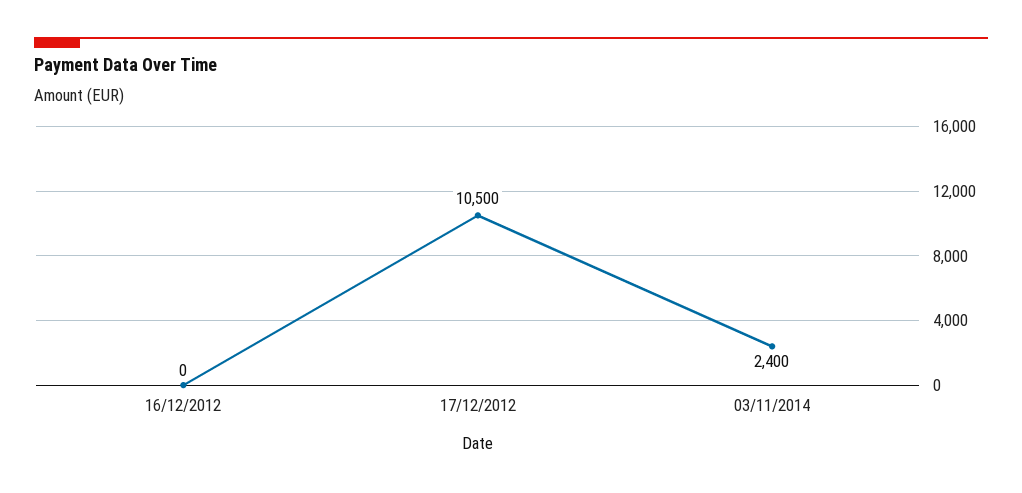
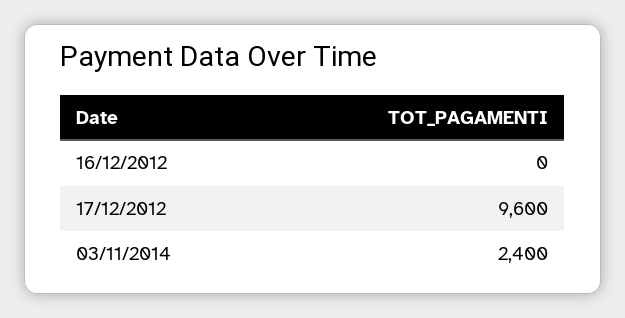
17/12/2012: 10500 -> 9600

